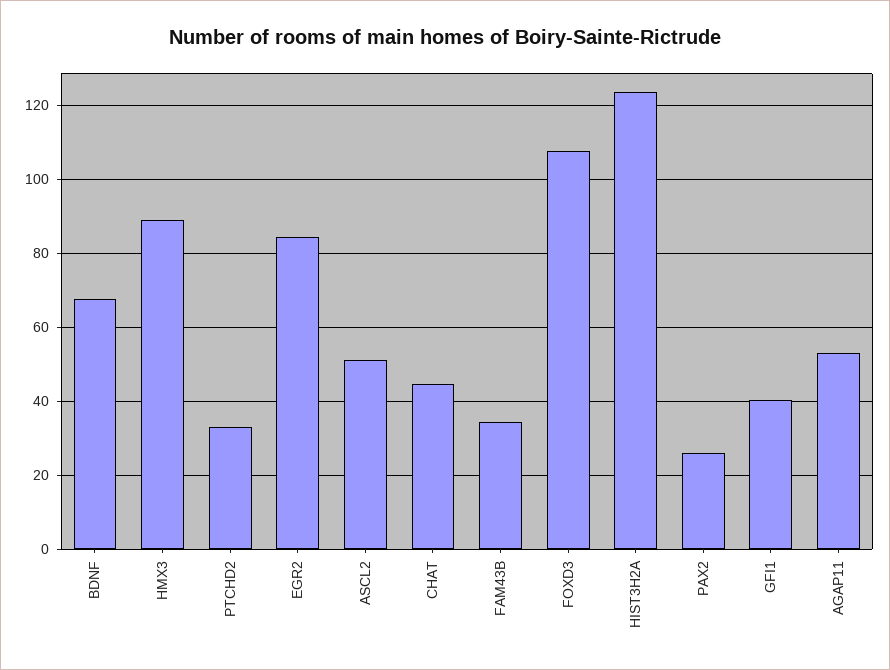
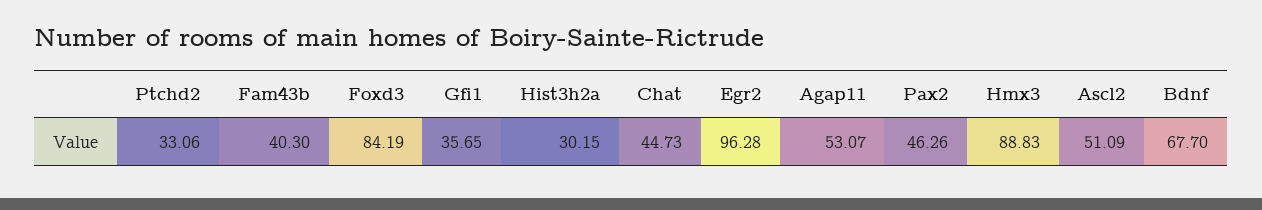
EGR2: 84 -> 96.28
FAM43B: 34 -> 40.3
FOXD3: 108 -> 84.19
HIST3H2A: 124 -> 30.15
PAX2: 26 -> 46.26
GFI1: 40 -> 35.65

